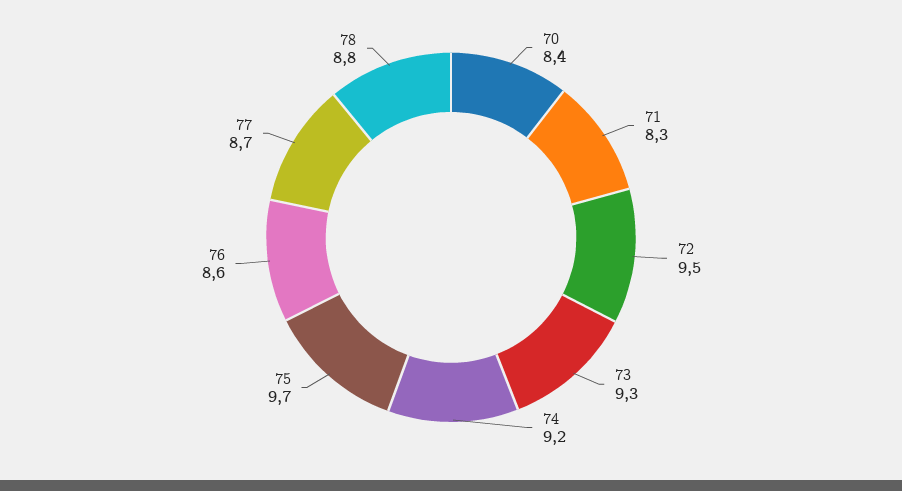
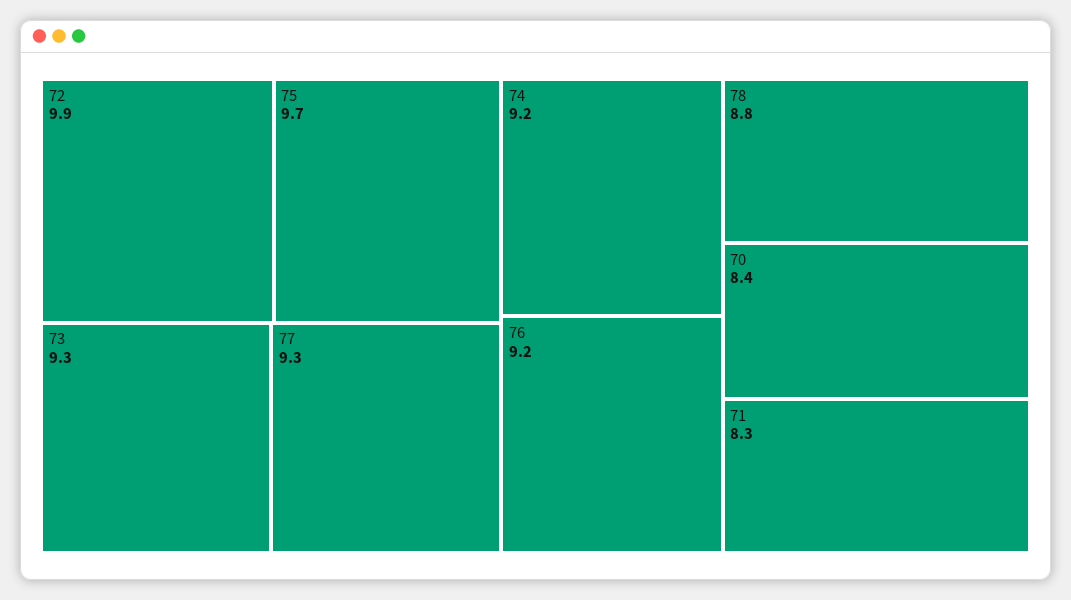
72: 9.5 -> 9.9
76: 8.6 -> 9.2
77: 8.7 -> 9.3

